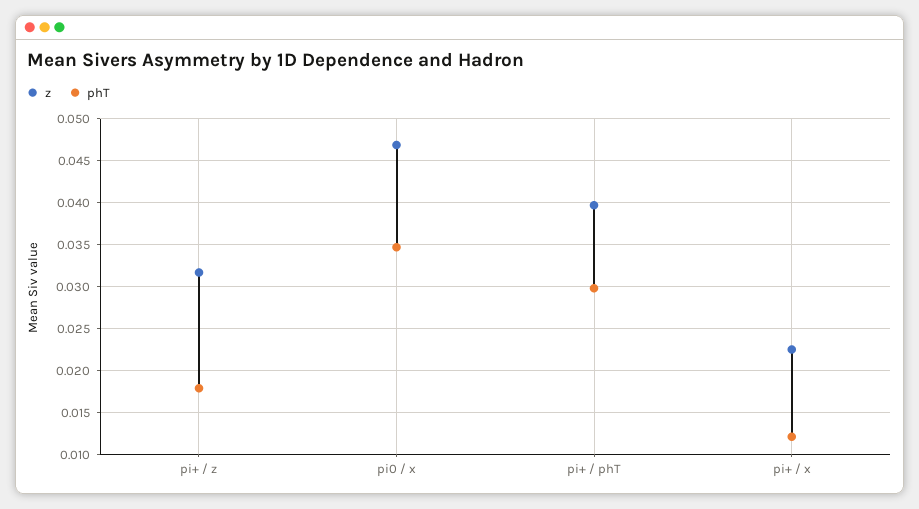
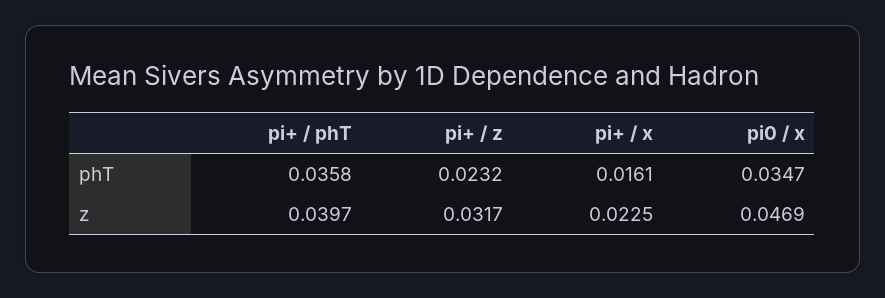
phT, pi+ / z: 0.018 -> 0.0232
phT, pi+ / phT: 0.03 -> 0.0358
phT, pi+ / x: 0.012 -> 0.0161

